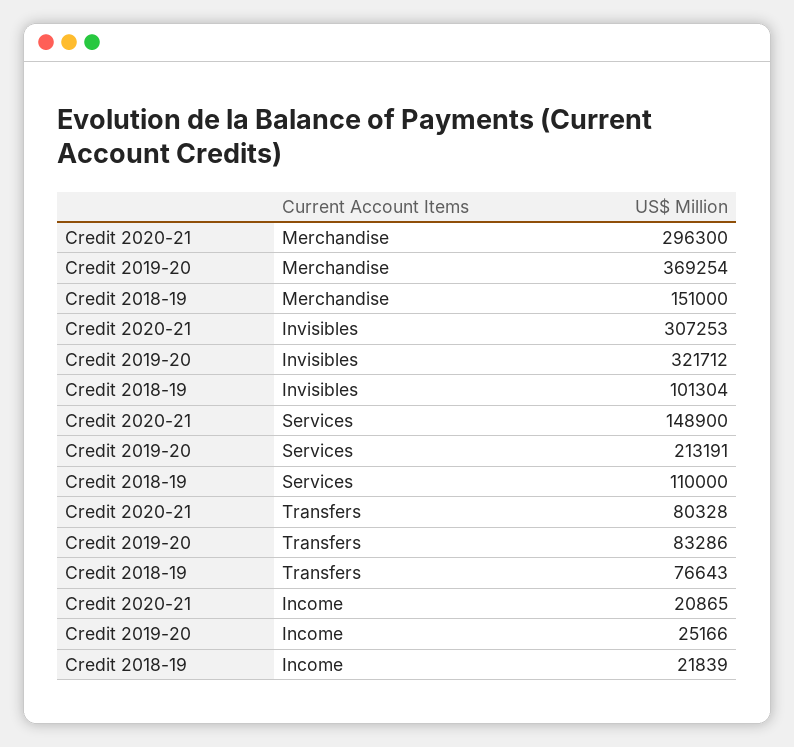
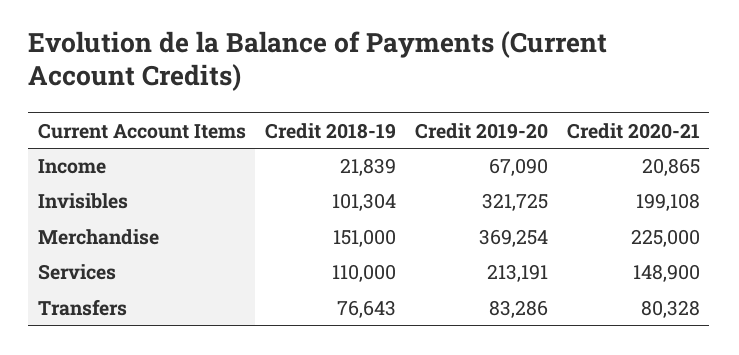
Credit 2020-21, Merchandise: 296300 -> 225000
Credit 2020-21, Invisibles: 307253 -> 199108
Credit 2019-20, Invisibles: 321712 -> 321725
Credit 2019-20, Income: 25166 -> 67090

